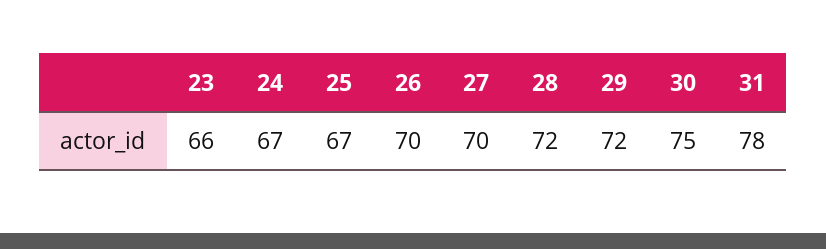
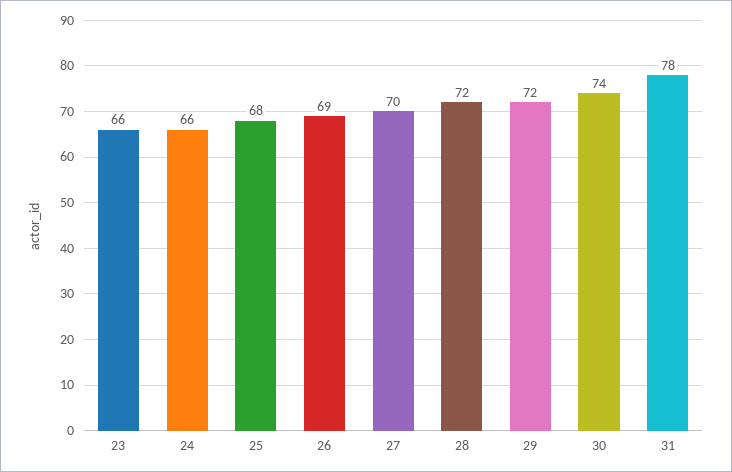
24: 67 -> 66
25: 67 -> 68
26: 70 -> 69
30: 75 -> 74

